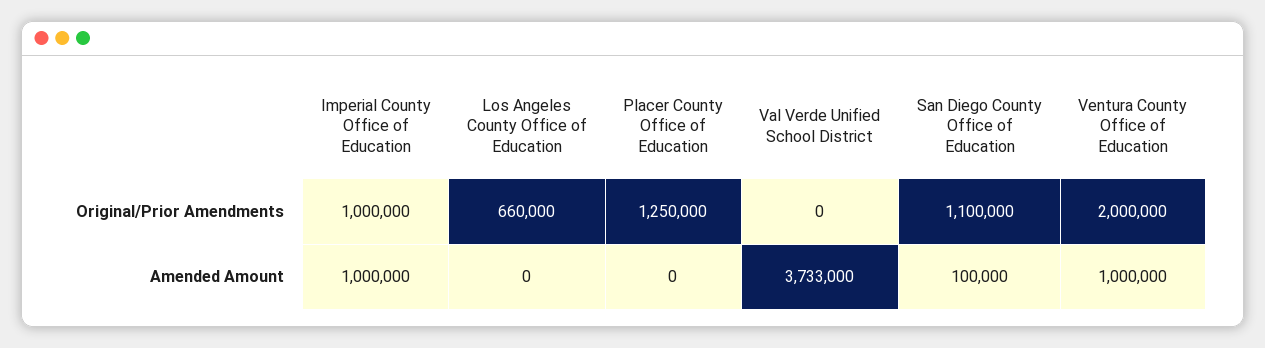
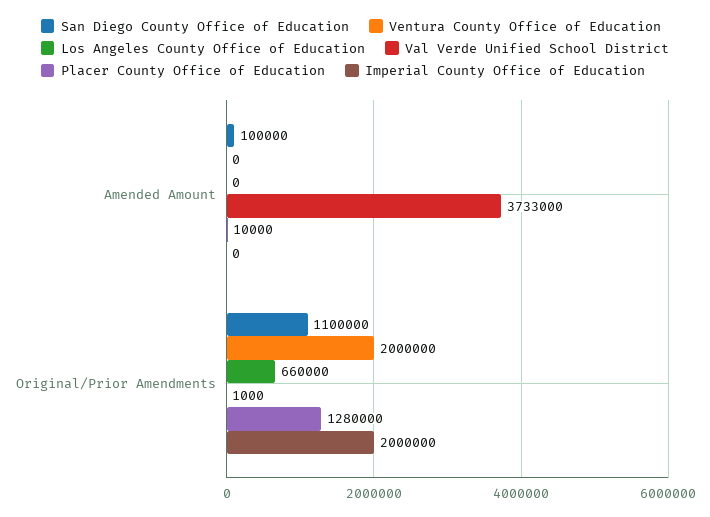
Imperial County Office of Education, Original/Prior Amendments: 1000000 -> 2000000
Placer County Office of Education, Original/Prior Amendments: 1250000 -> 1280000
Val Verde Unified School District, Original/Prior Amendments: 0 -> 1000
Imperial County Office of Education, Amended Amount: 1000000 -> 0
Placer County Office of Education, Amended Amount: 0 -> 10000
Ventura County Office of Education, Amended Amount: 1000000 -> 0

